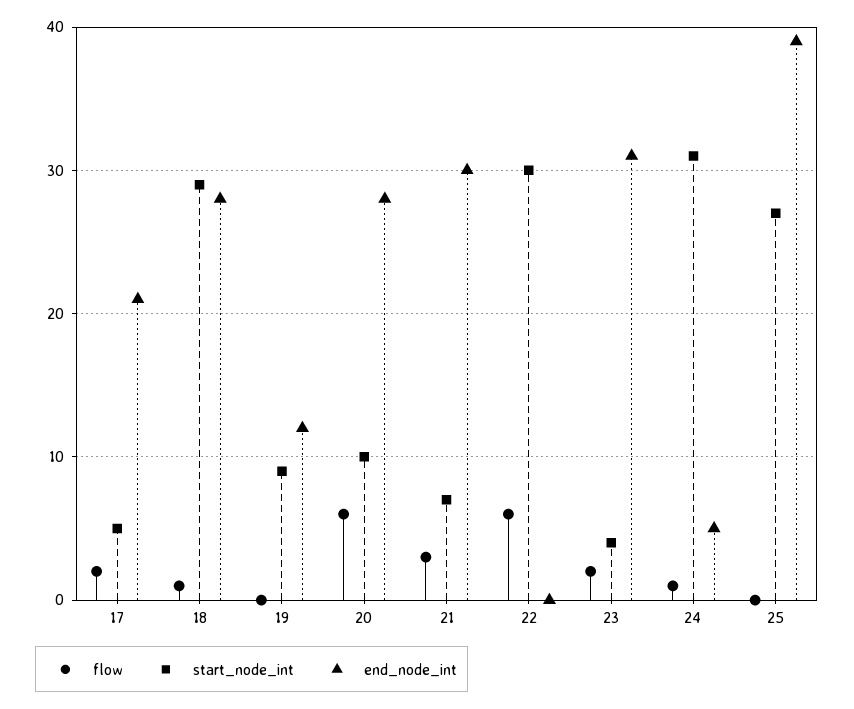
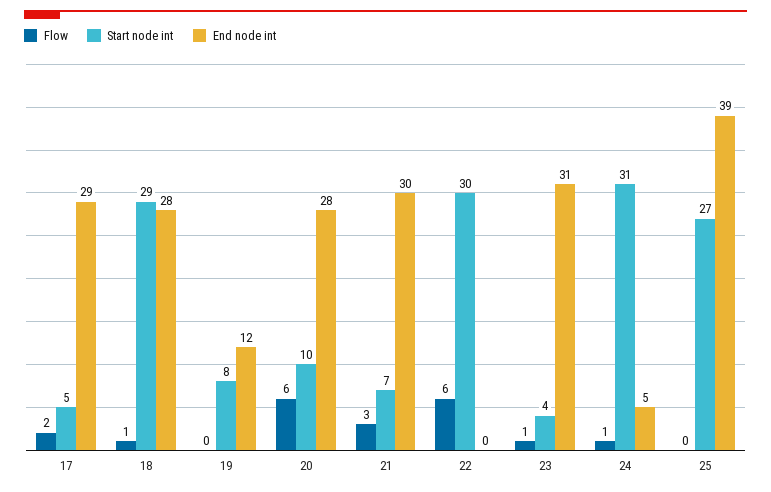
end_node_int, 17: 21 -> 29
start_node_int, 19: 9 -> 8
flow, 23: 2 -> 1

